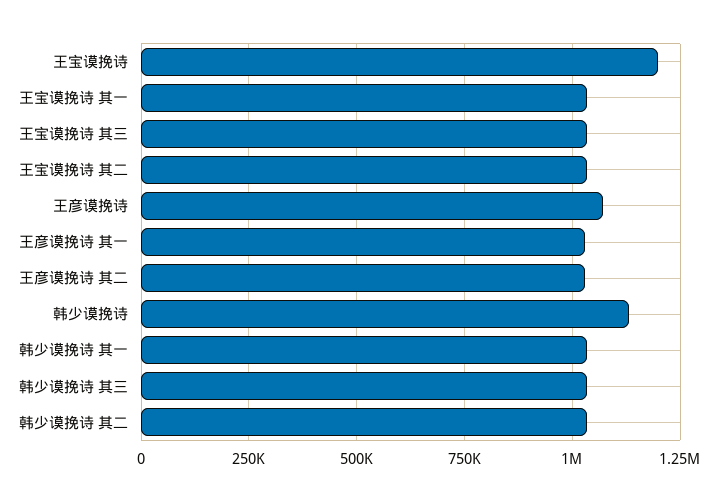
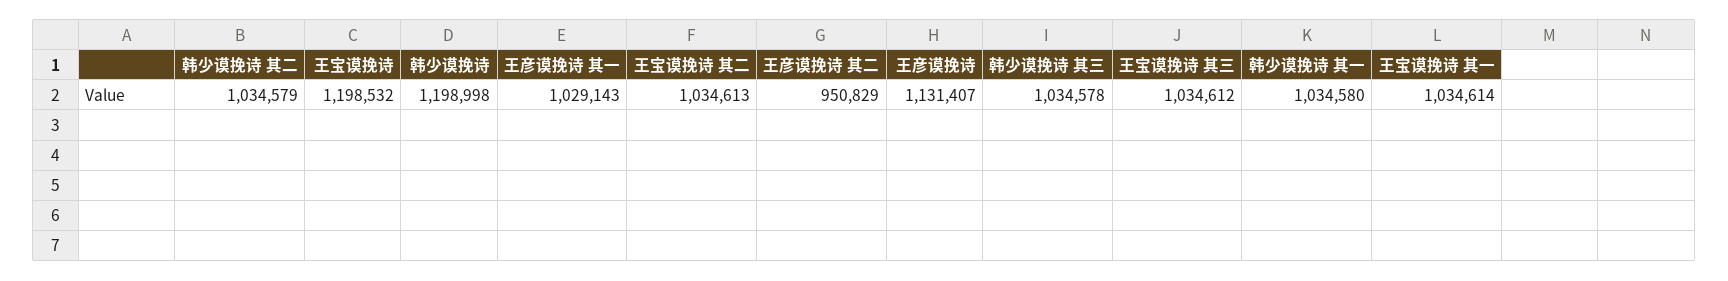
王彦谟挽诗: 1075000 -> 1131407
王彦谟挽诗 其二: 1025000 -> 950829
韩少谟挽诗: 1125000 -> 1198998

